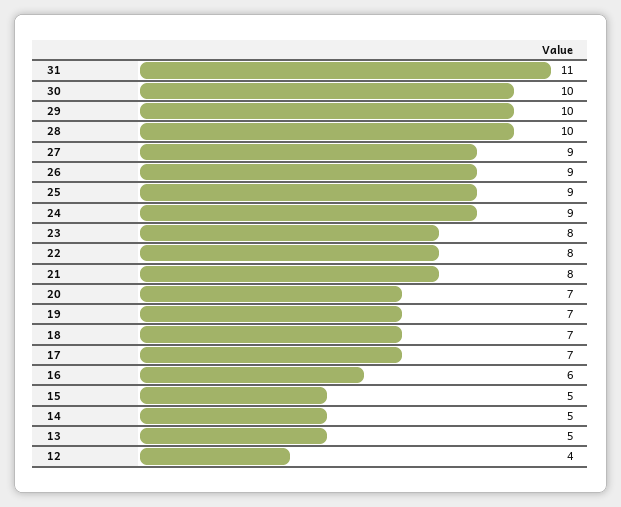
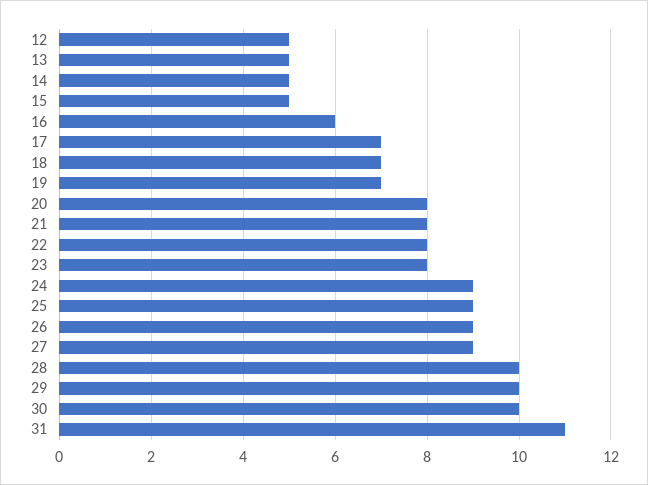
20: 7 -> 8
12: 4 -> 5

